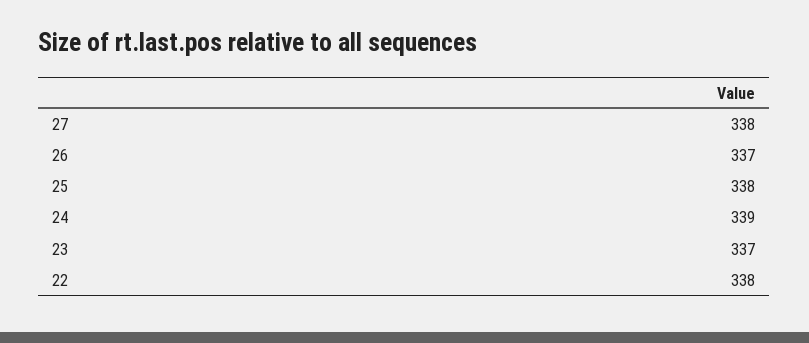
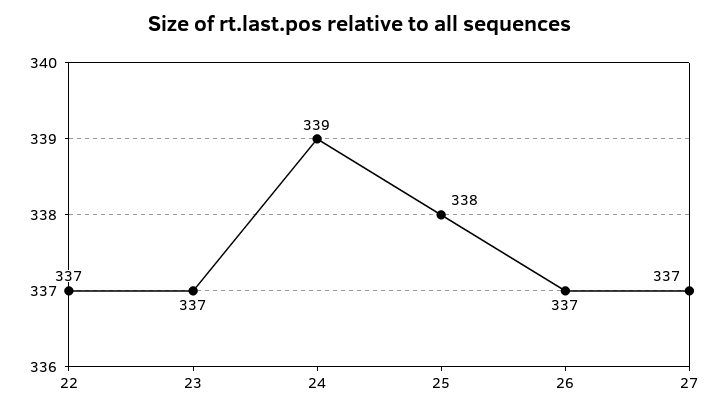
27: 338 -> 337
22: 338 -> 337

